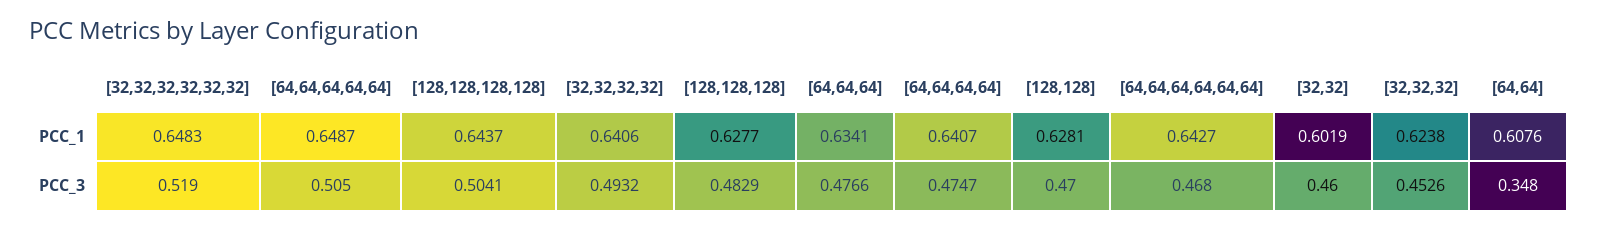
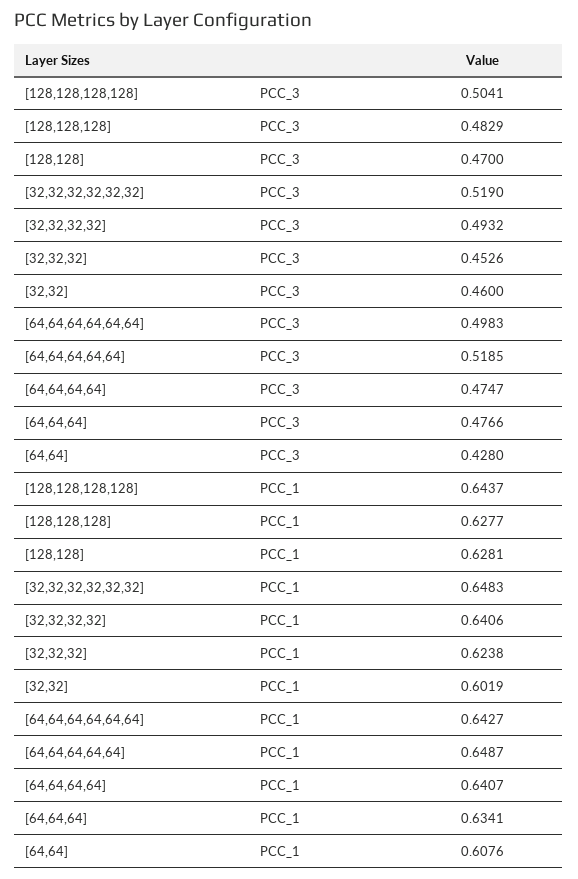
[64,64,64,64,64], PCC_3: 0.505 -> 0.5185
[64,64,64,64,64,64], PCC_3: 0.468 -> 0.4983
[64,64], PCC_3: 0.348 -> 0.428

